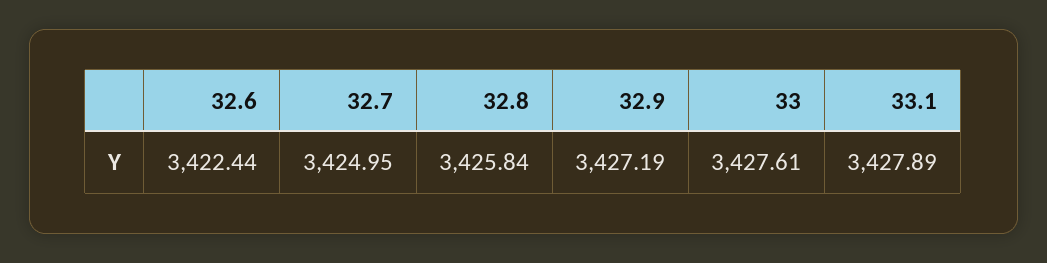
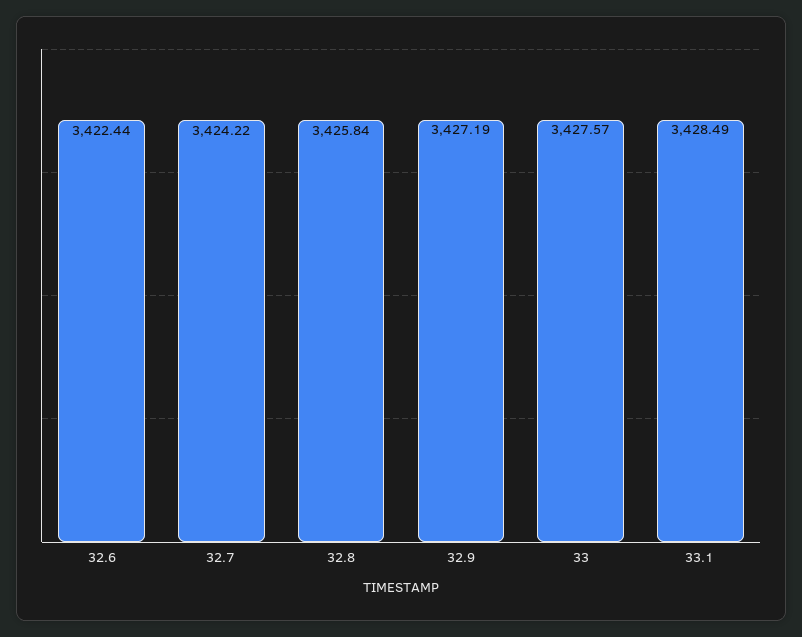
32.7: 3424.95 -> 3424.22
33: 3427.61 -> 3427.57
33.1: 3427.89 -> 3428.49

